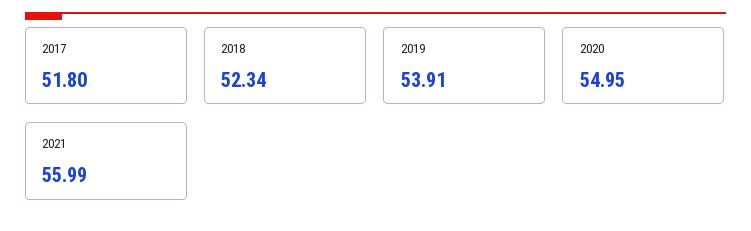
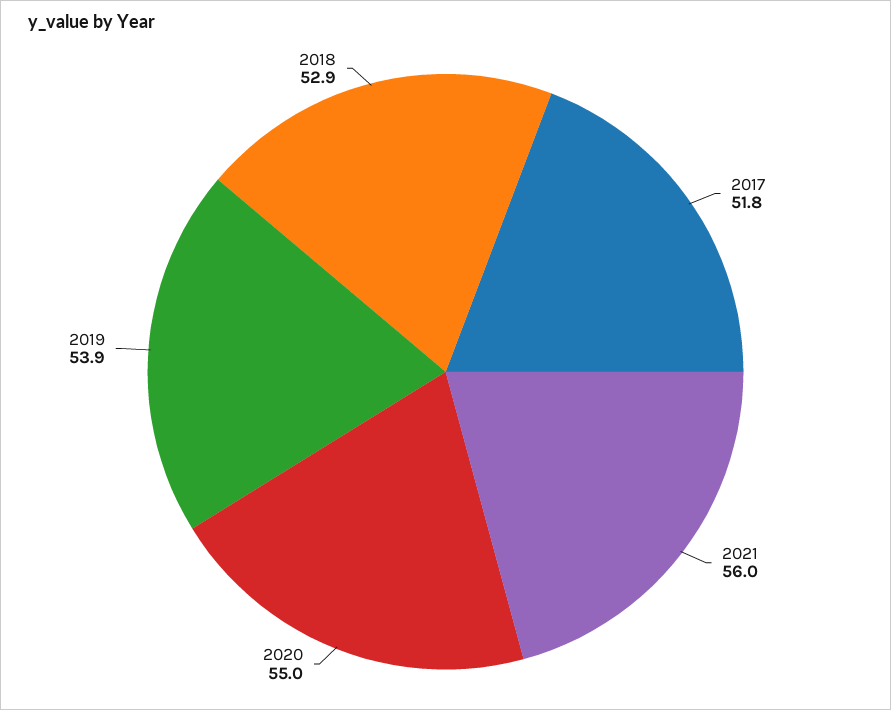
2018: 52.34 -> 52.9

